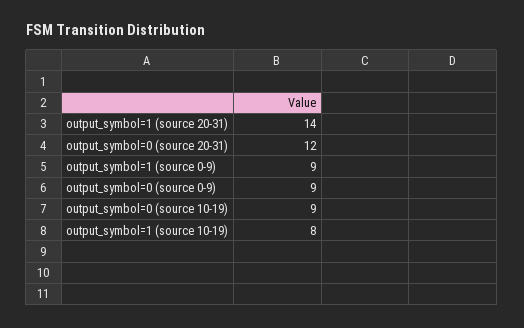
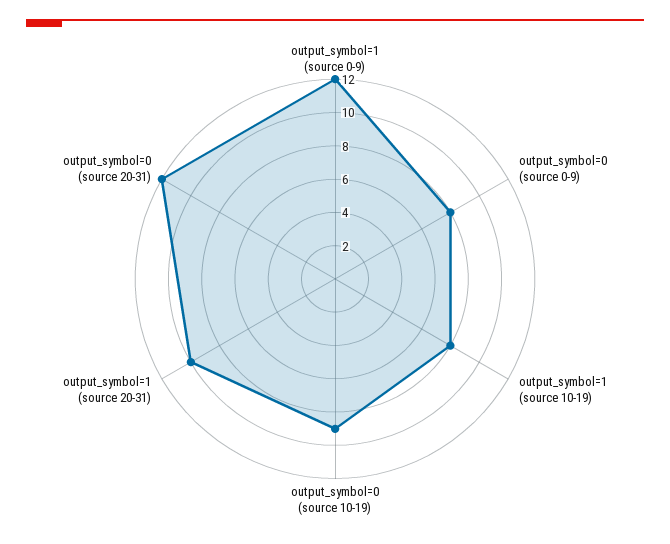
output_symbol=1 (source 20-31): 14 -> 10
output_symbol=1 (source 0-9): 9 -> 12
output_symbol=0 (source 0-9): 9 -> 8

